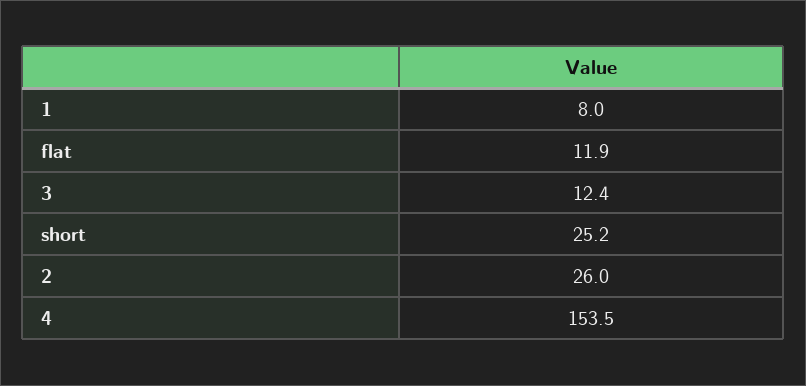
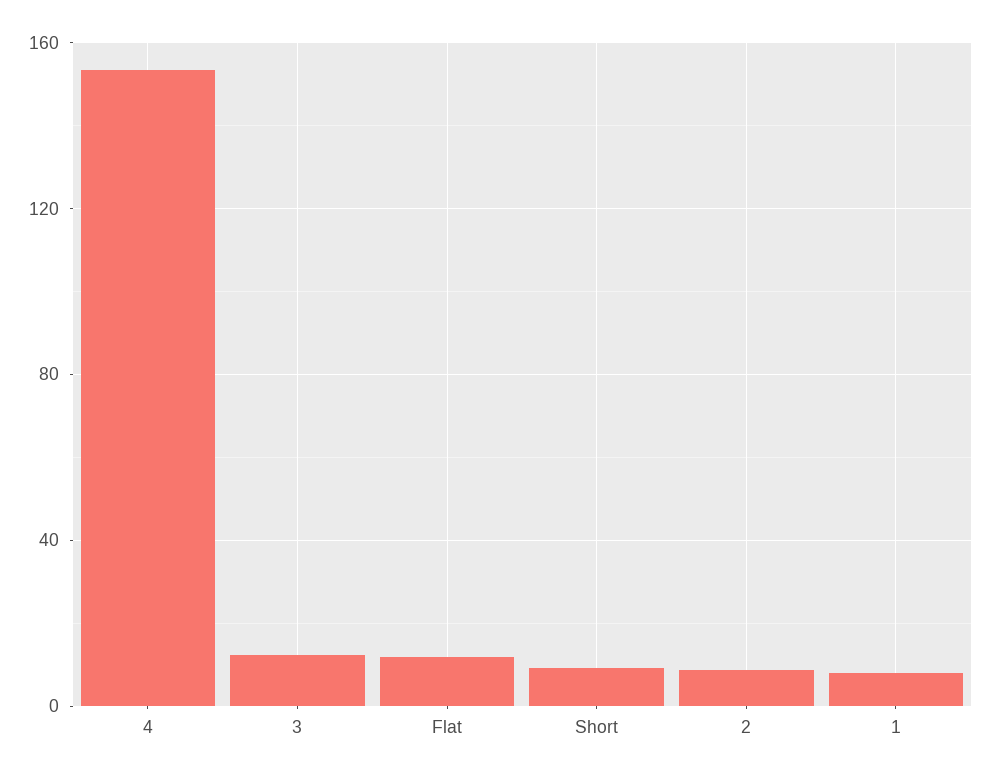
short: 25.2 -> 10
2: 26 -> 10

